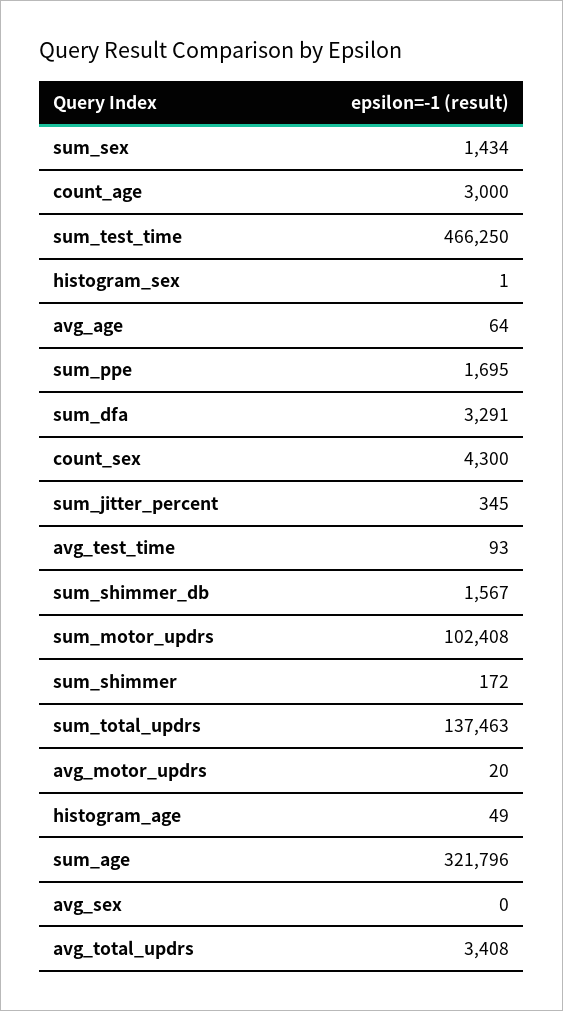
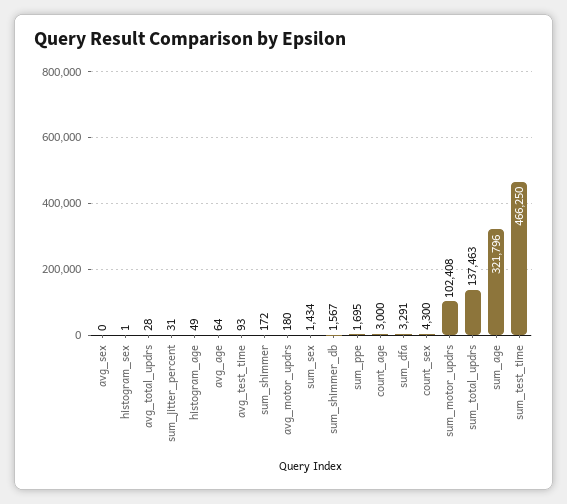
sum_jitter_percent: 345 -> 31
avg_motor_updrs: 20 -> 180
avg_total_updrs: 3408 -> 28

